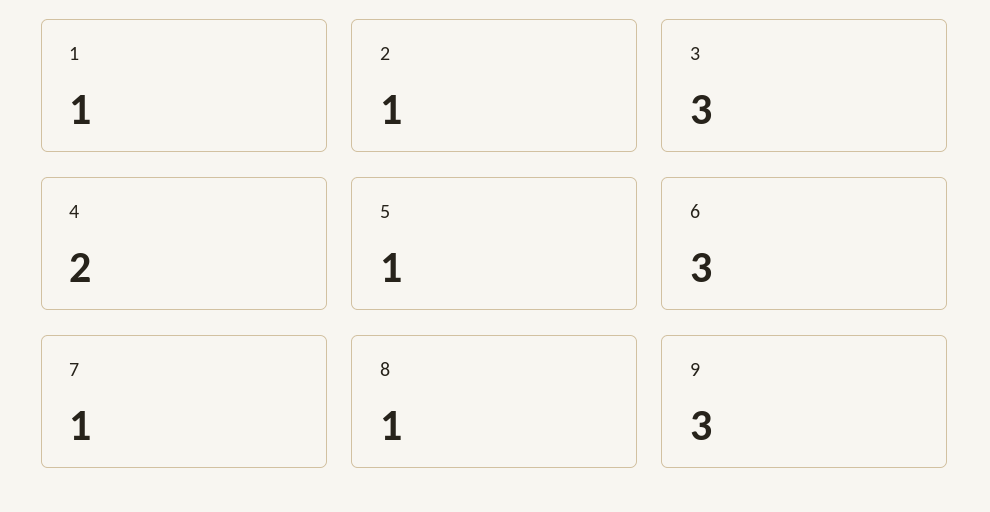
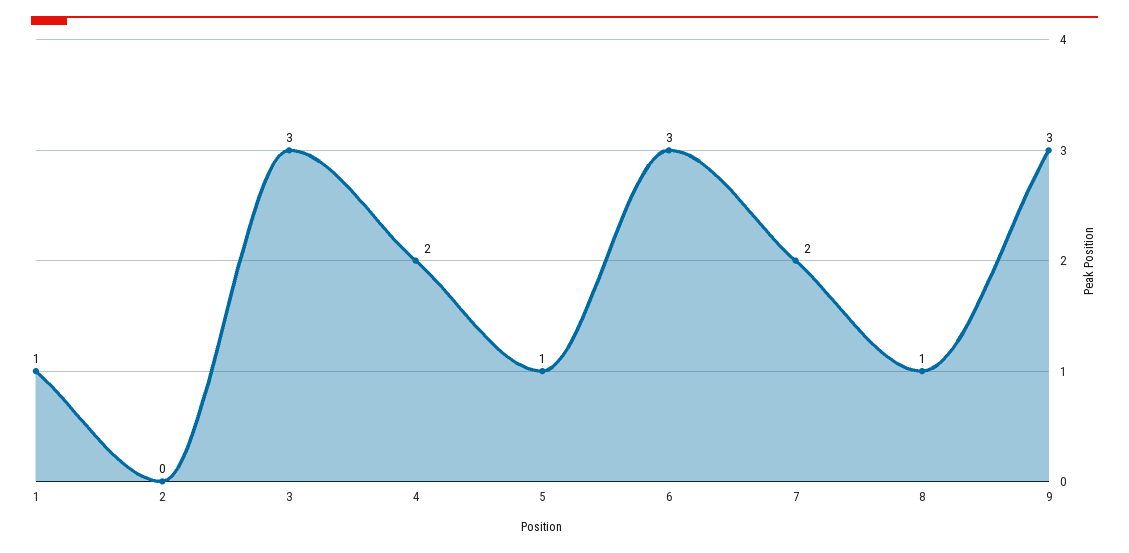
2: 1 -> 0
7: 1 -> 2

